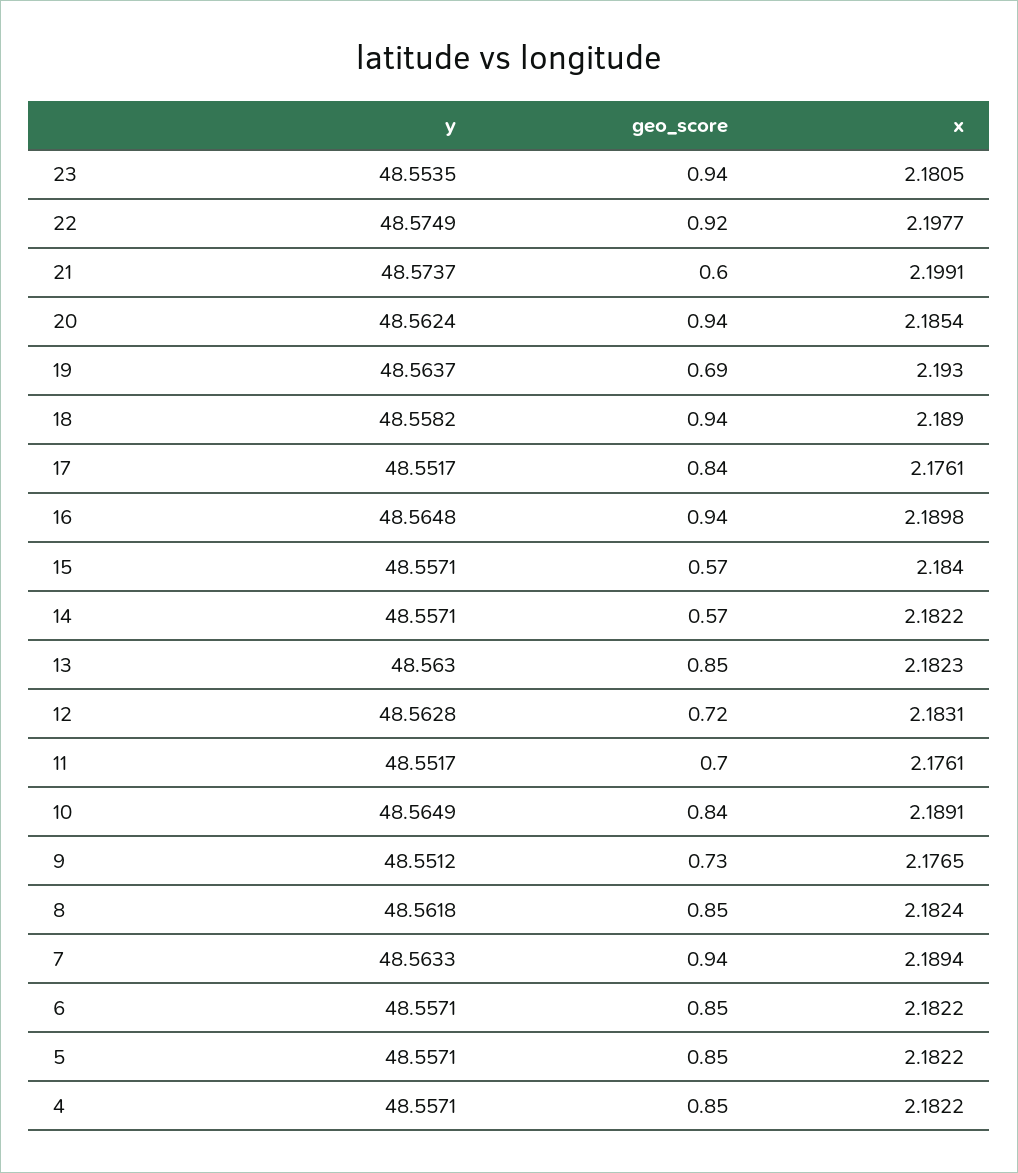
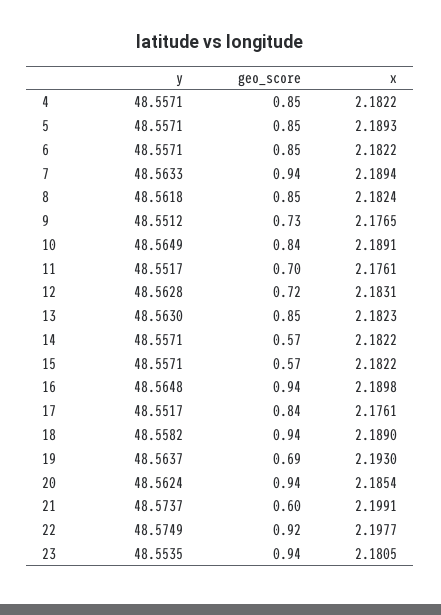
x, 15: 2.184 -> 2.1822
x, 5: 2.1822 -> 2.1893

